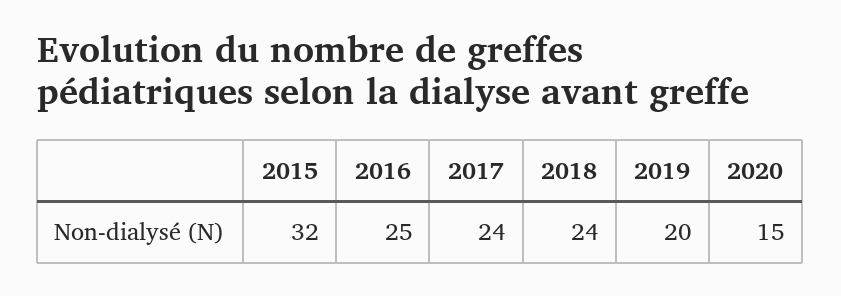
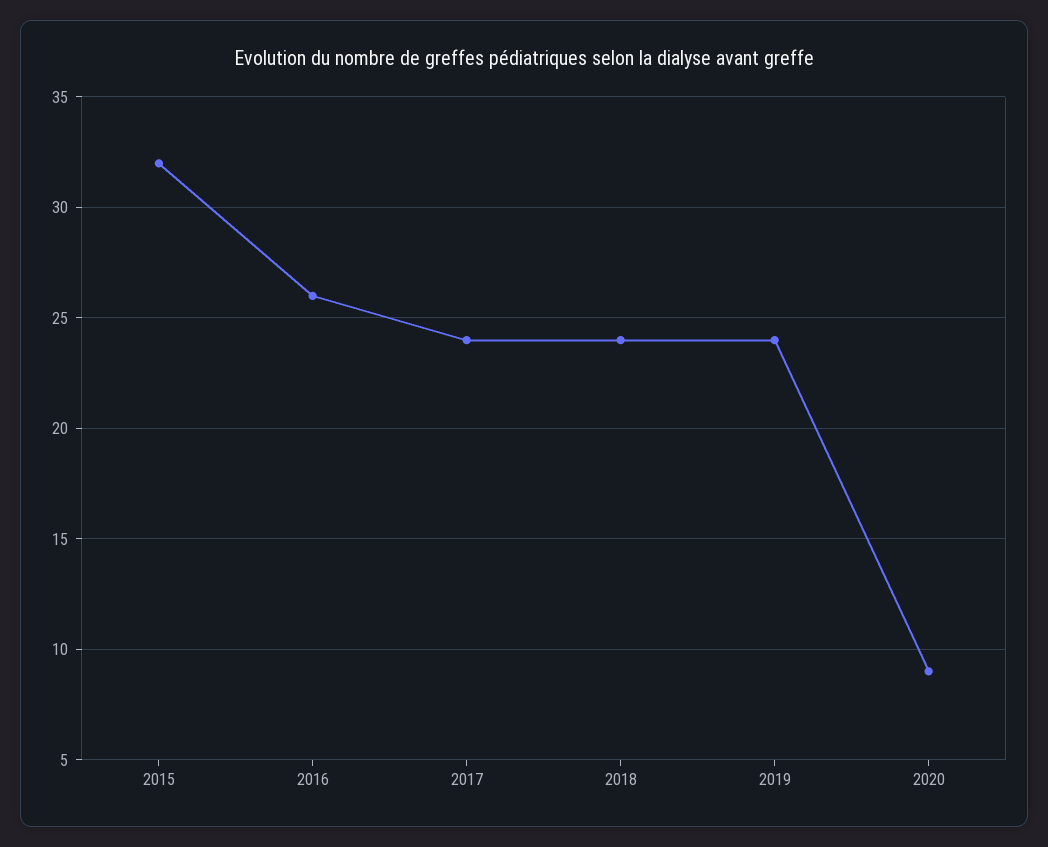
2016: 25 -> 26
2019: 20 -> 24
2020: 15 -> 9

